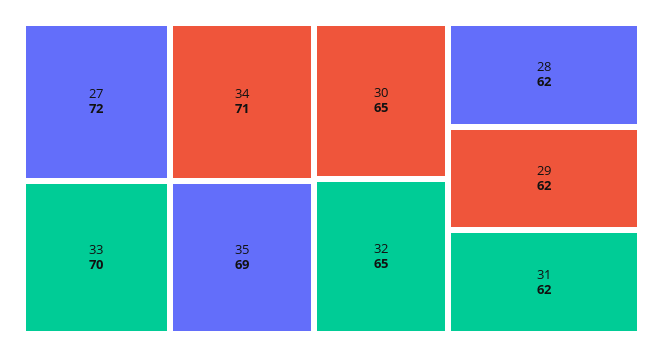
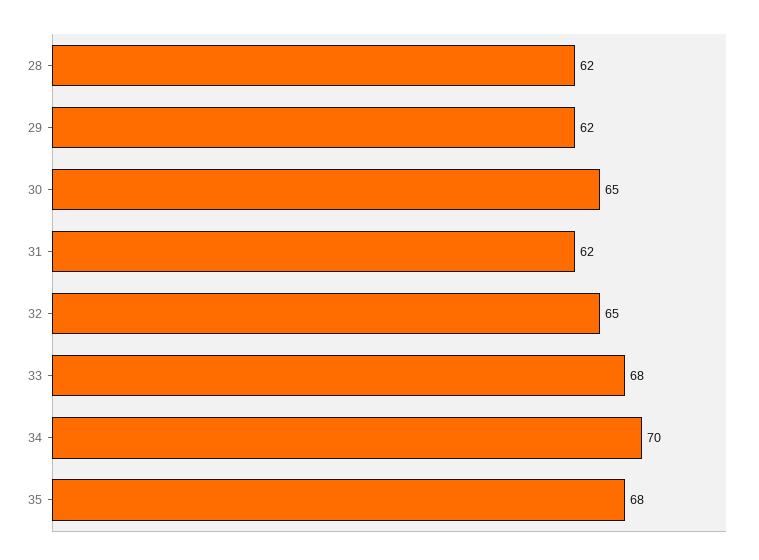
27: 72 -> none
34: 71 -> 70
33: 70 -> 68
35: 69 -> 68

